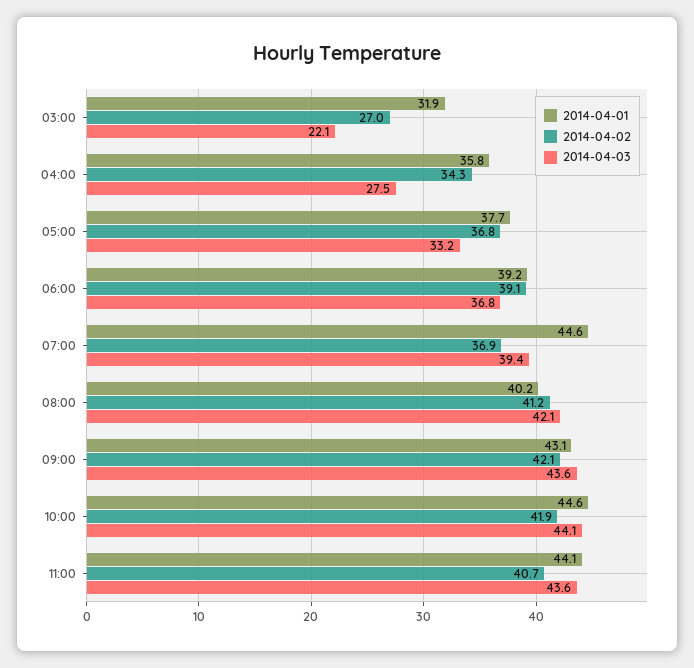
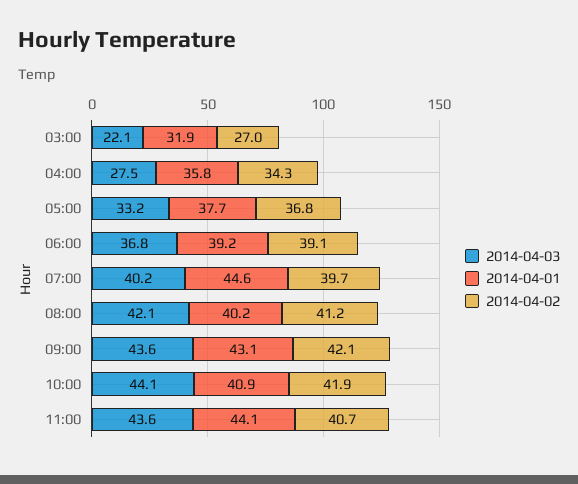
2014-04-02, 07:00: 36.9 -> 39.7
2014-04-03, 07:00: 39.4 -> 40.2
2014-04-01, 10:00: 44.6 -> 40.9

